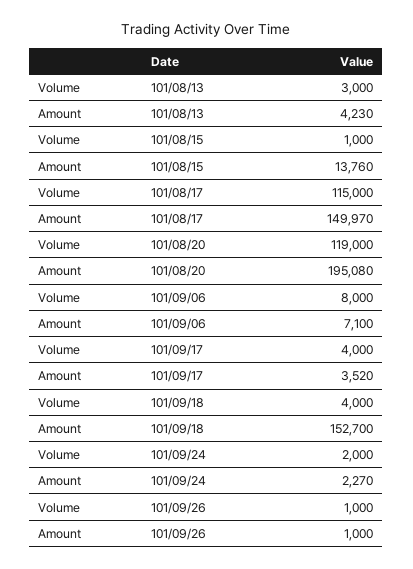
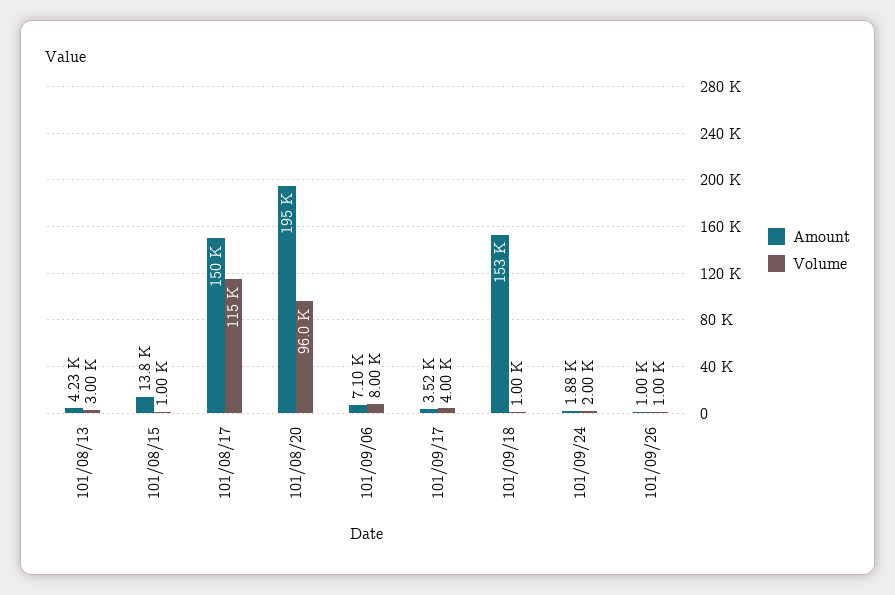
Volume, 101/08/20: 119000 -> 96000
Volume, 101/09/18: 4000 -> 1000
Amount, 101/09/24: 2270 -> 1880

